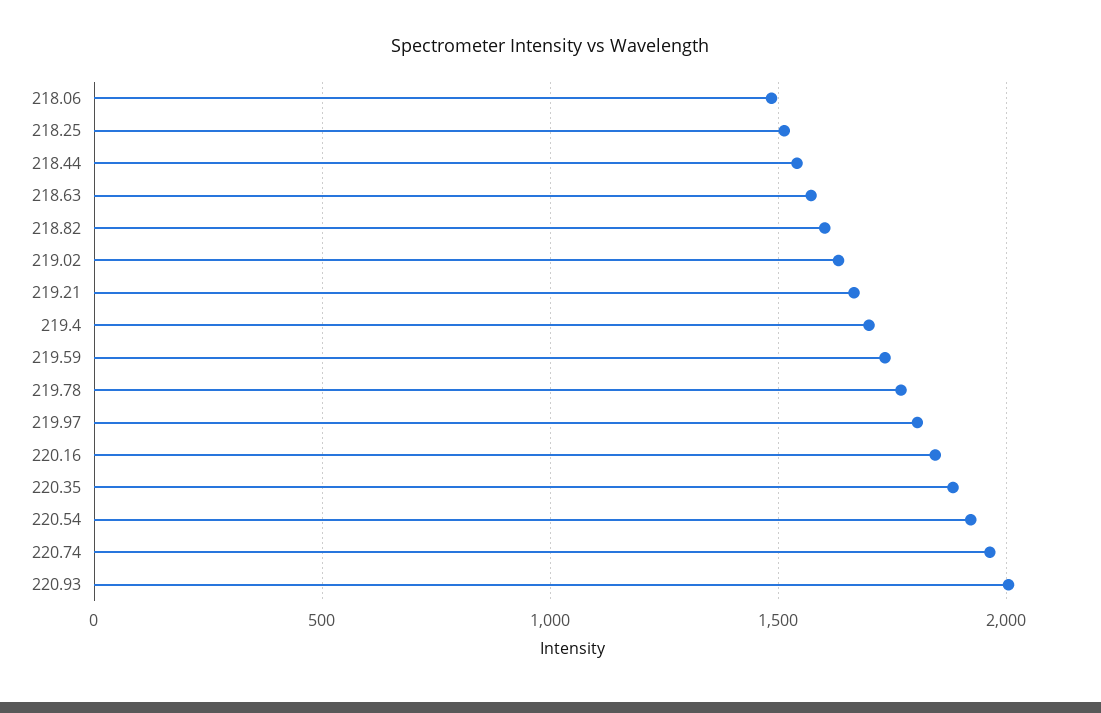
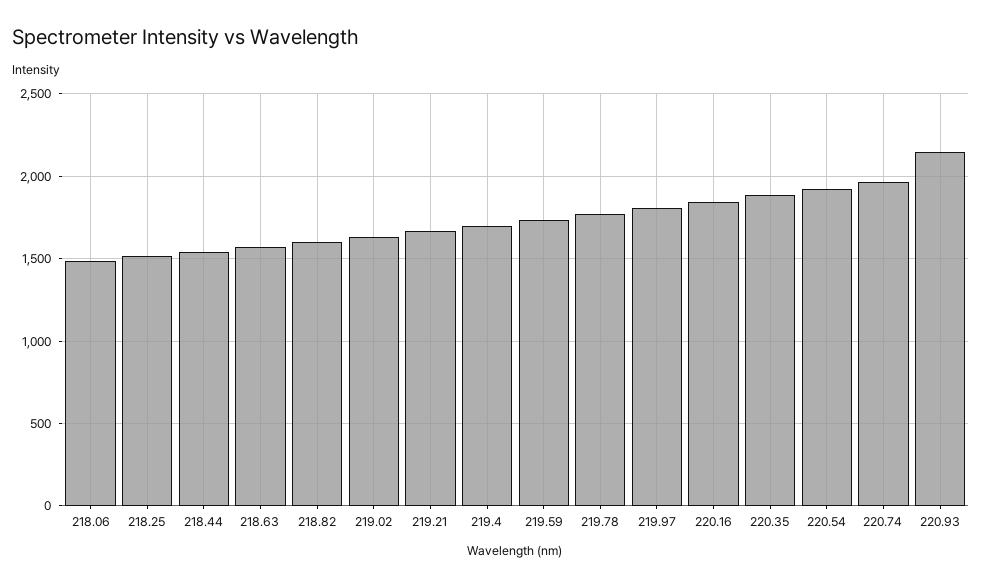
220.93: 2000 -> 2150

